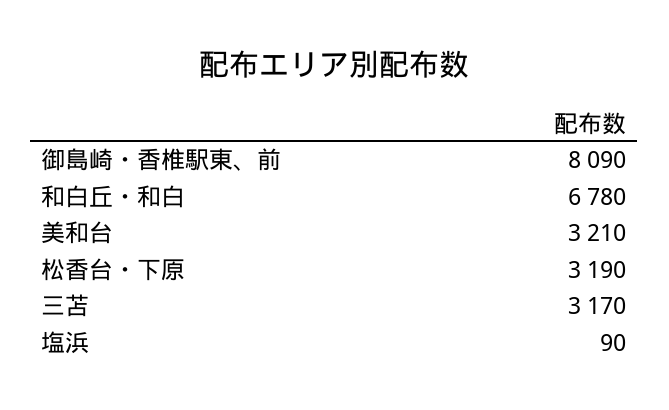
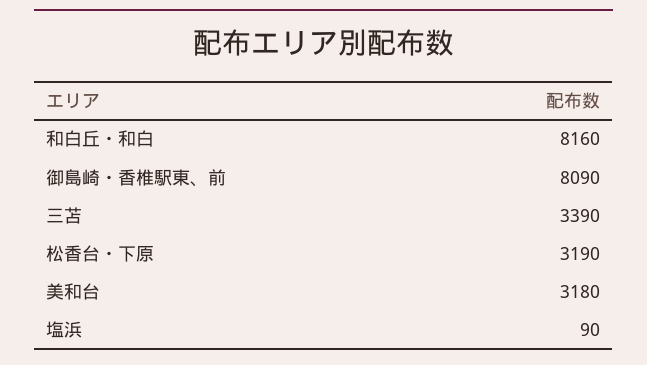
和白丘・和白: 6780 -> 8160
美和台: 3210 -> 3180
三苫: 3170 -> 3390

